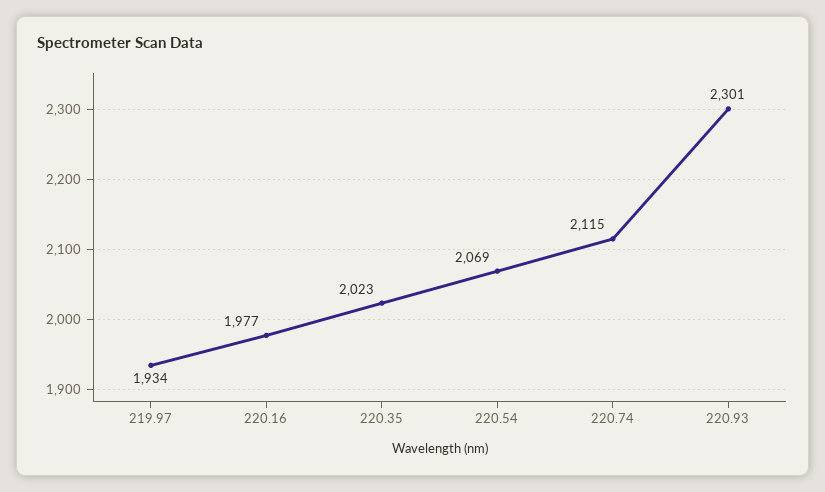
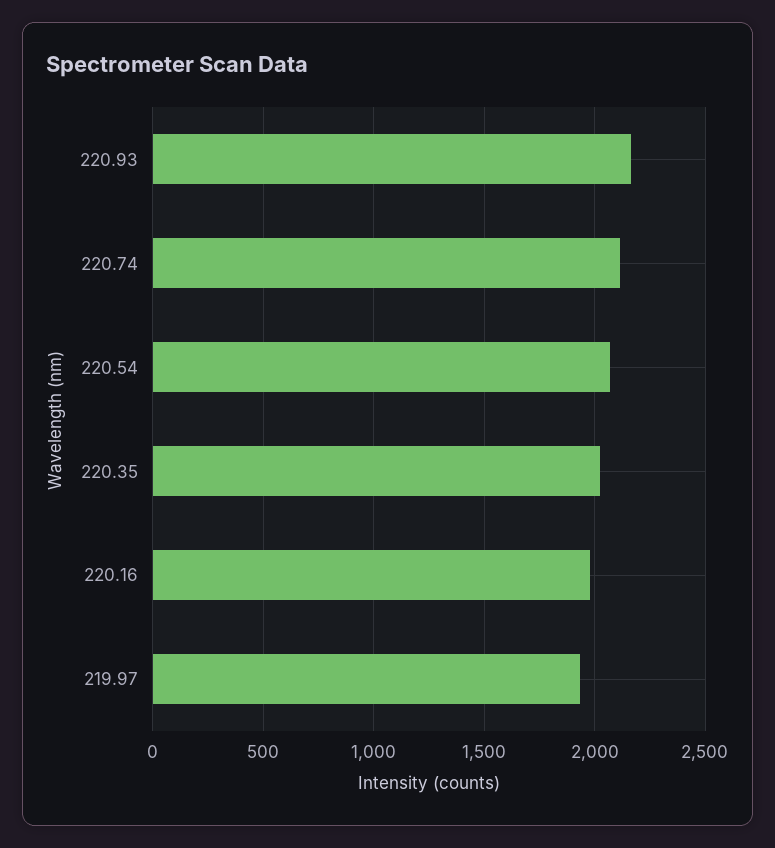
220.93: 2301 -> 2150

